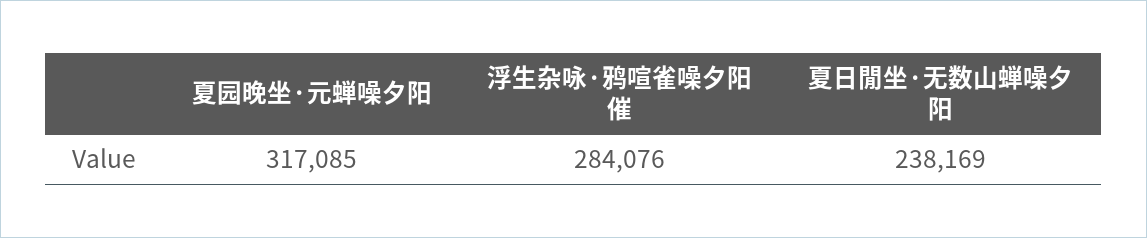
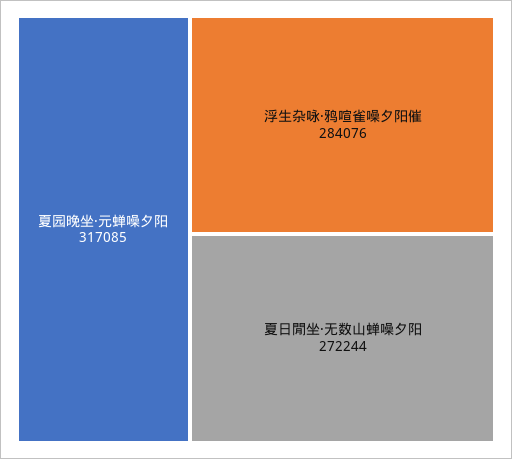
夏日閒坐·无数山蝉噪夕阳: 238169 -> 272244

